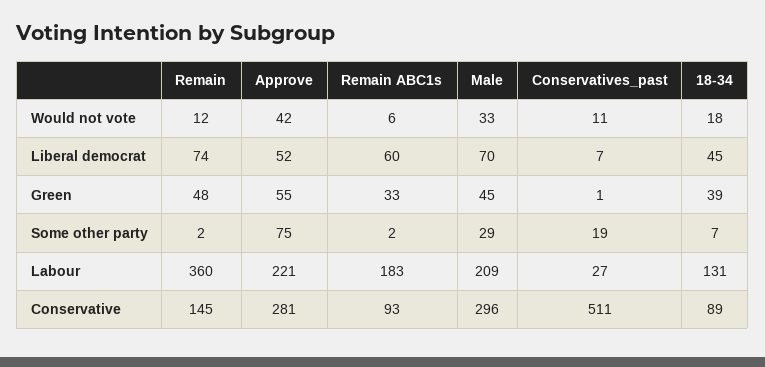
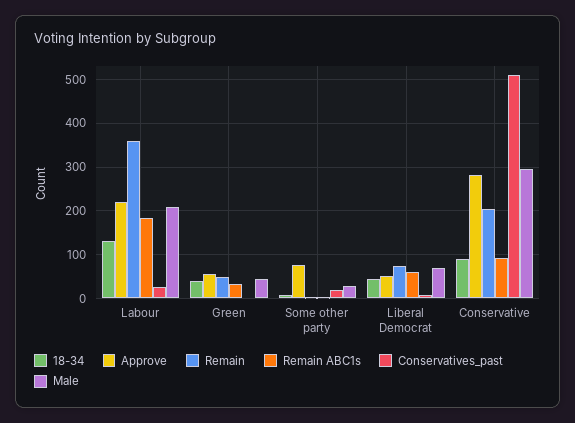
Remain, Would not vote: 12 -> none
Approve, Would not vote: 42 -> none
Remain ABC1s, Would not vote: 6 -> none
Male, Would not vote: 33 -> none
Conservatives_past, Would not vote: 11 -> none
18-34, Would not vote: 18 -> none
Remain, Conservative: 145 -> 200

